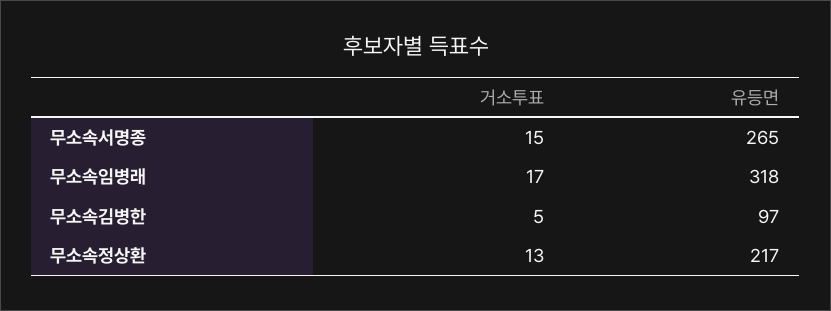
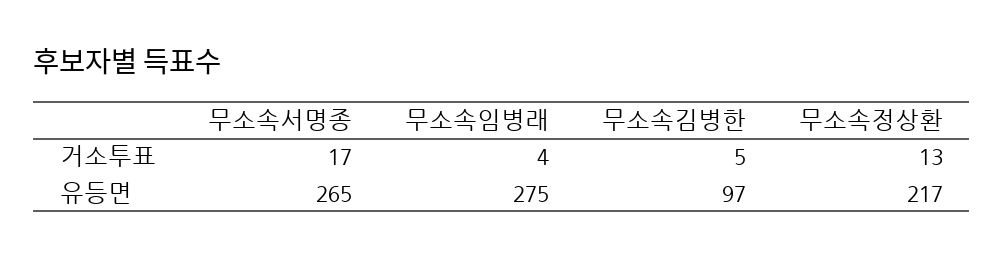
거소투표, 무소속서명종: 15 -> 17
거소투표, 무소속임병래: 17 -> 4
유등면, 무소속임병래: 318 -> 275

